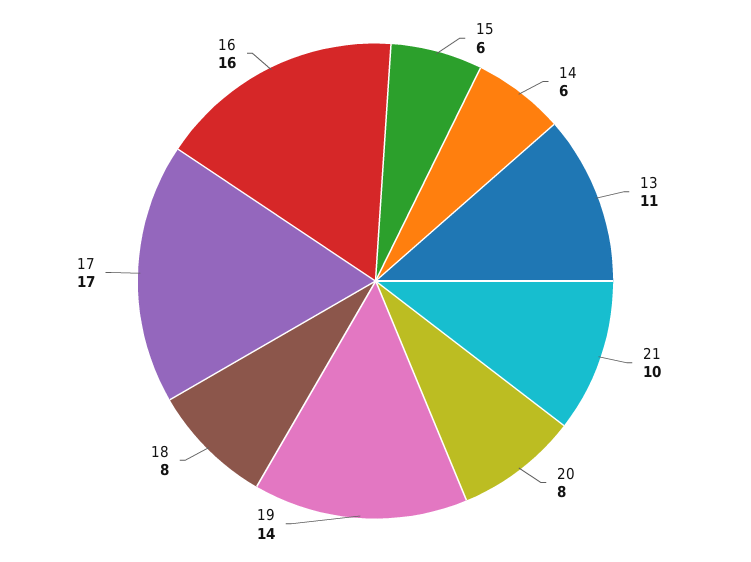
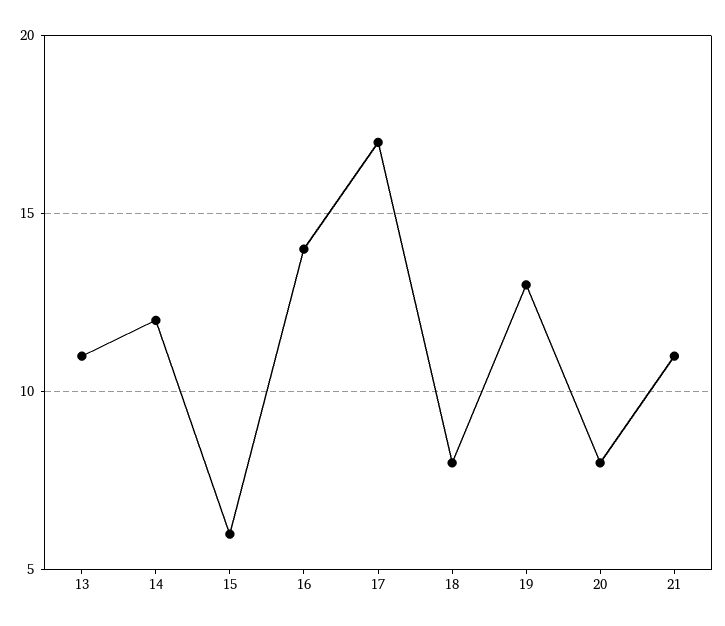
14: 6 -> 12
21: 10 -> 11
19: 14 -> 13
16: 16 -> 14

